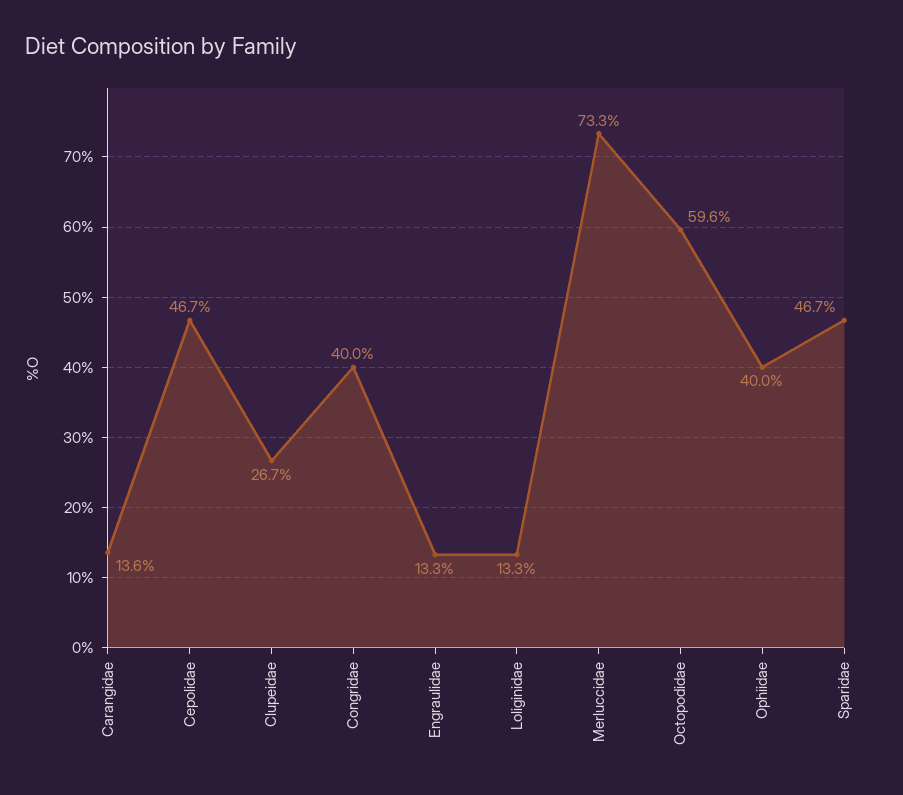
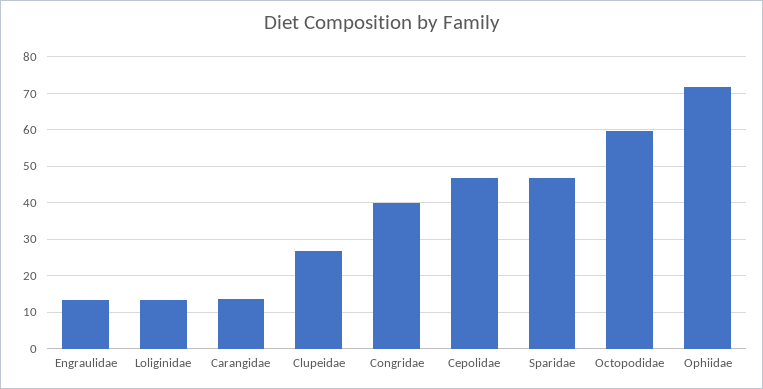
Merluccidae: 73.3 -> none
Ophiidae: 40 -> 72

